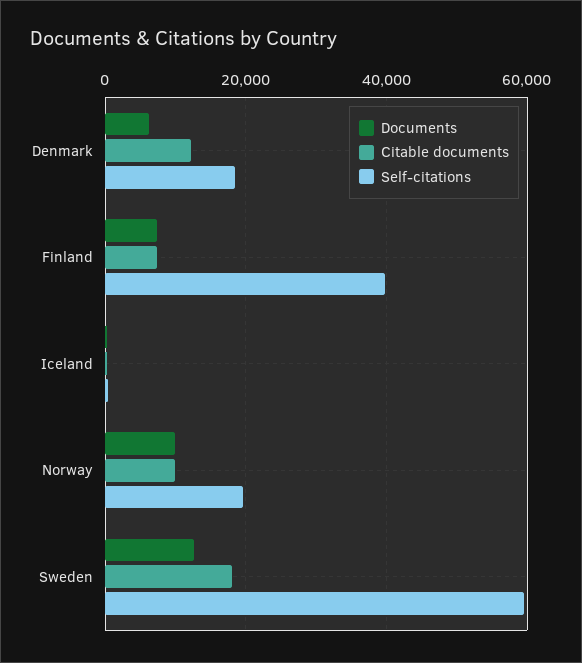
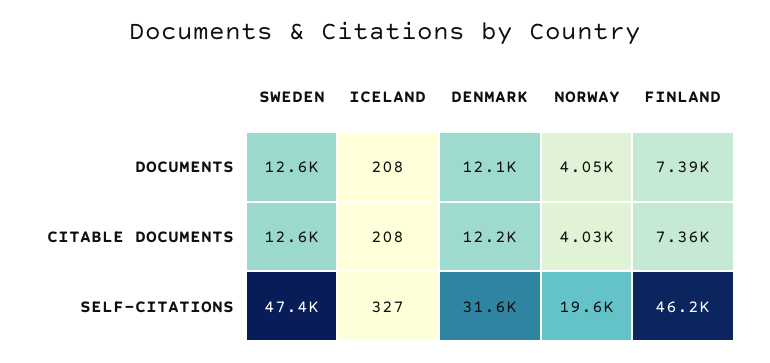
Documents, Denmark: 6000 -> 12100
Self-citations, Denmark: 18000 -> 31600
Self-citations, Finland: 40000 -> 46200
Documents, Norway: 10000 -> 4050
Citable documents, Norway: 10000 -> 4030
Citable documents, Sweden: 18000 -> 12600
Self-citations, Sweden: 60000 -> 47400

